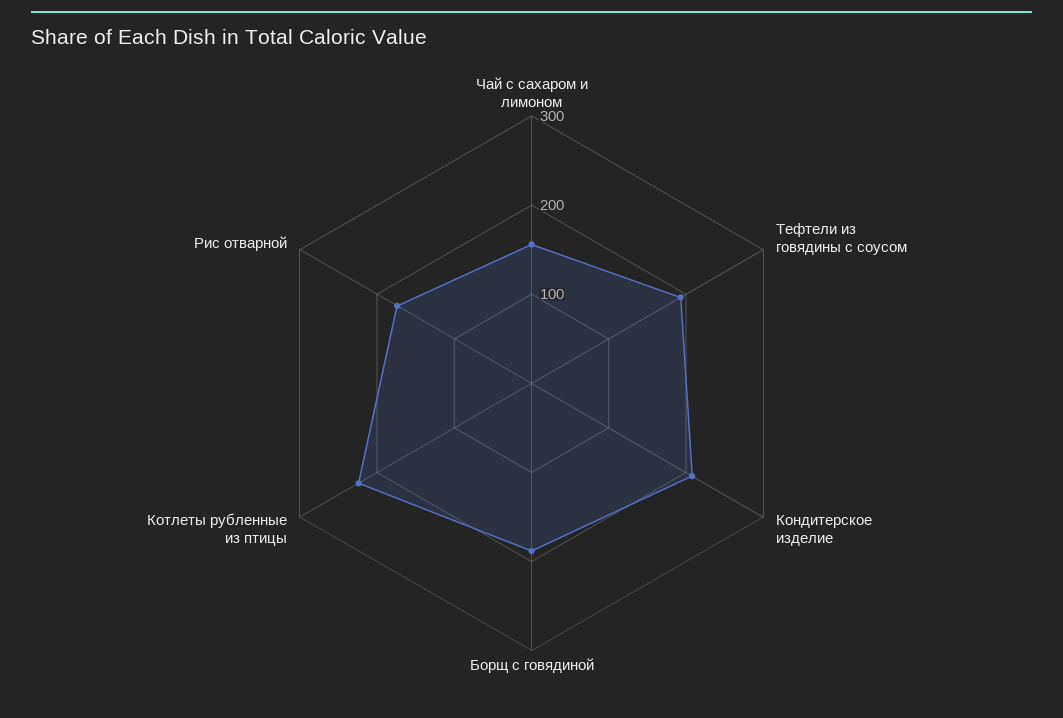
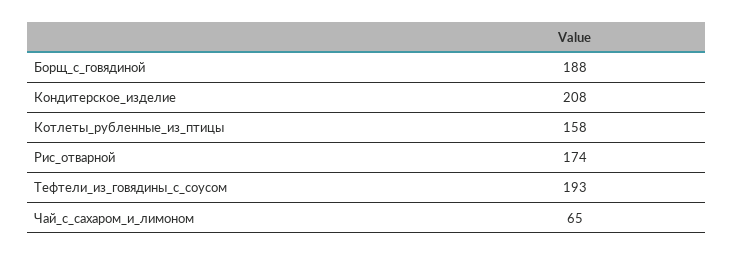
Чай с сахаром и лимоном: 160 -> 65
Котлеты рубленные из птицы: 220 -> 158

